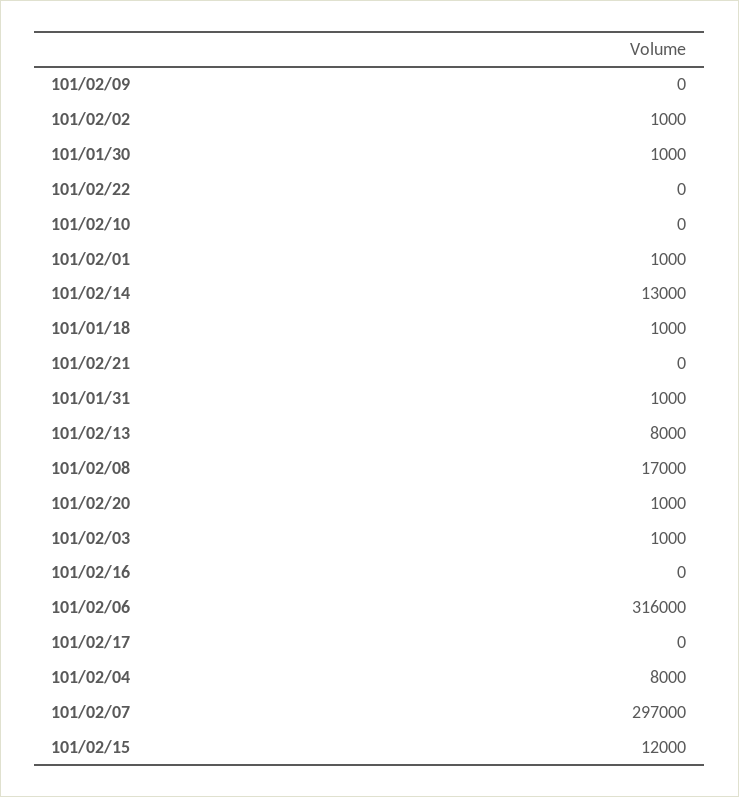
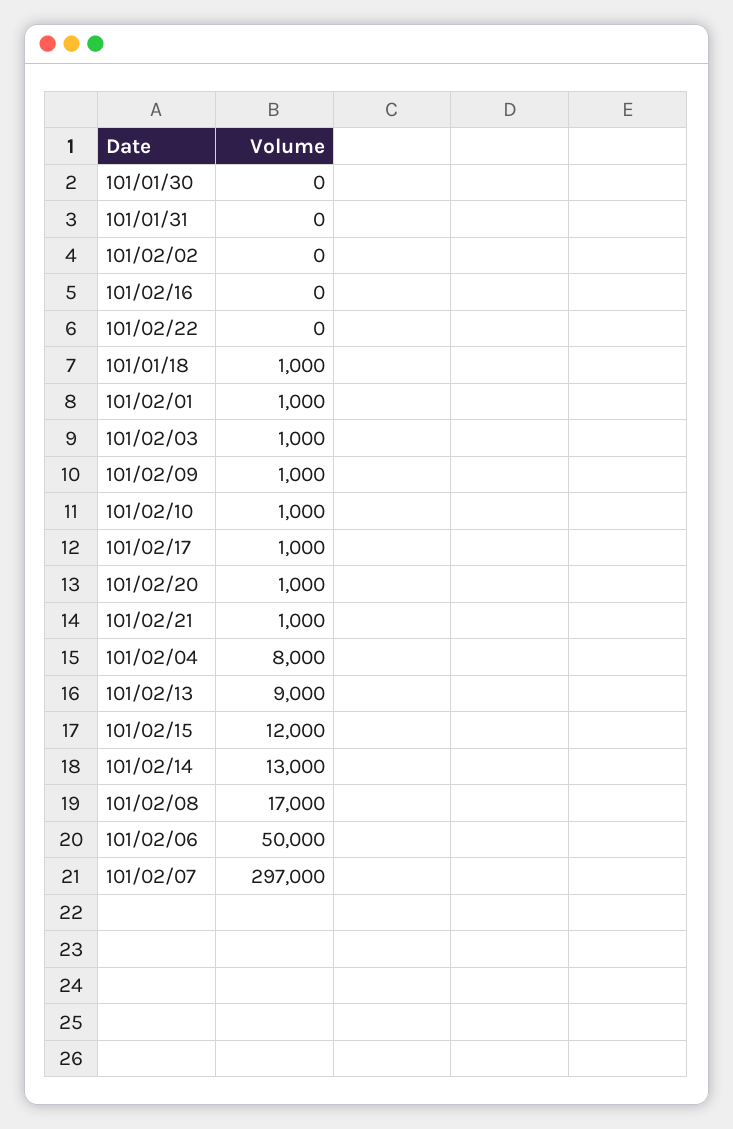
101/02/09: 0 -> 1000
101/02/02: 1000 -> 0
101/01/30: 1000 -> 0
101/02/10: 0 -> 1000
101/02/21: 0 -> 1000
101/01/31: 1000 -> 0
101/02/13: 8000 -> 9000
101/02/06: 316000 -> 50000
101/02/17: 0 -> 1000

